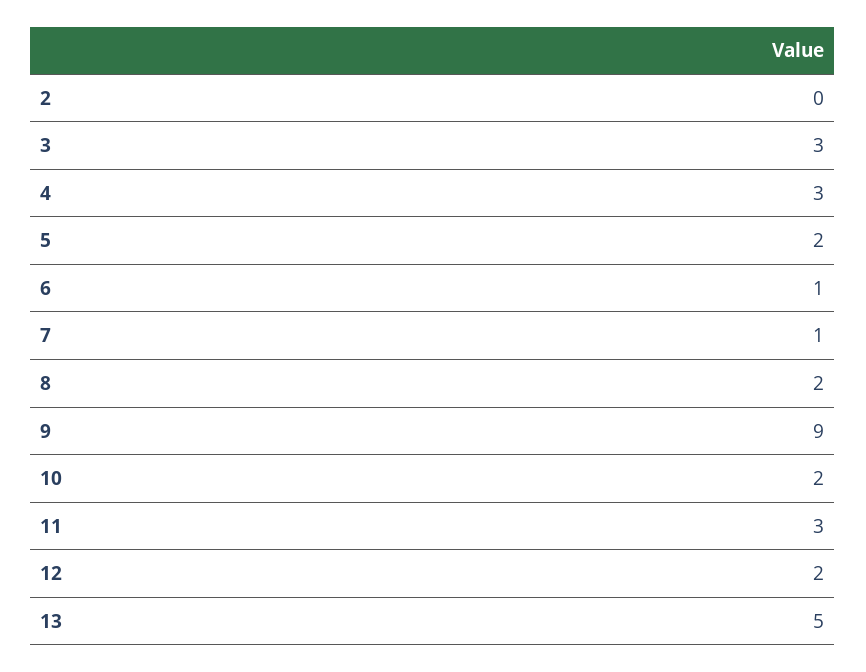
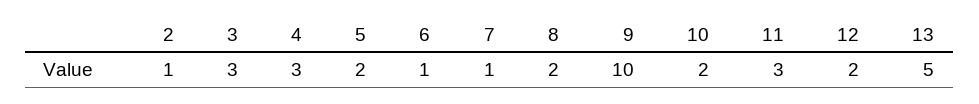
2: 0 -> 1
9: 9 -> 10

